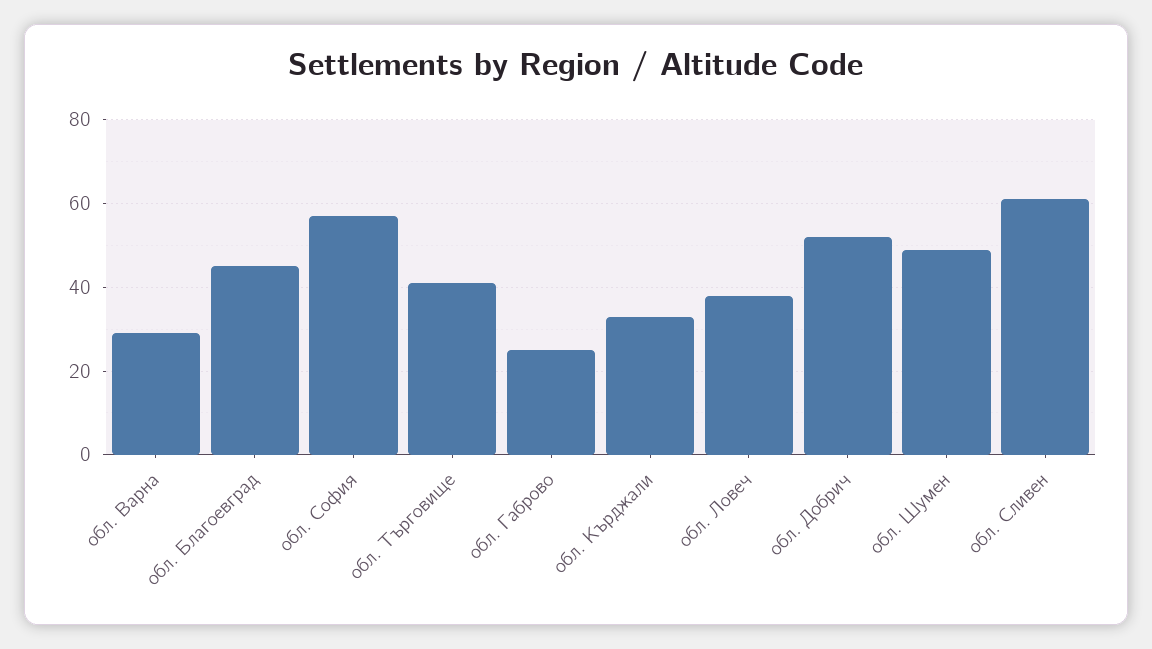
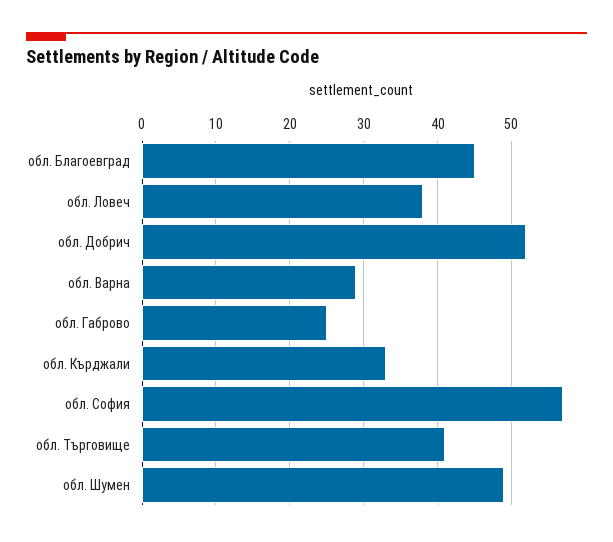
обл. Сливен: 60 -> none

